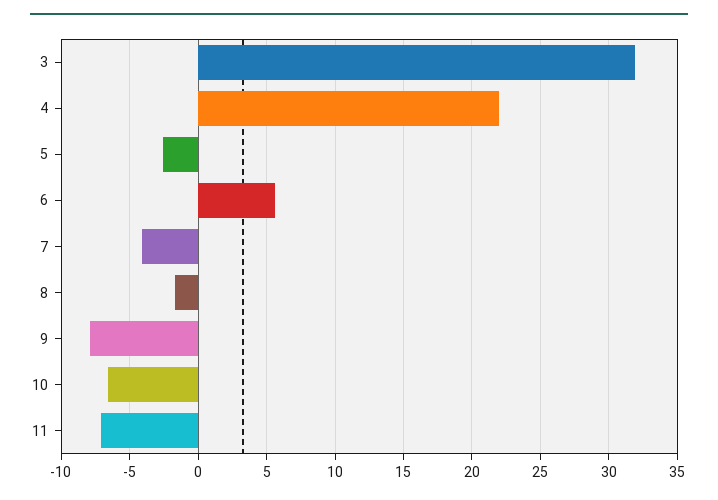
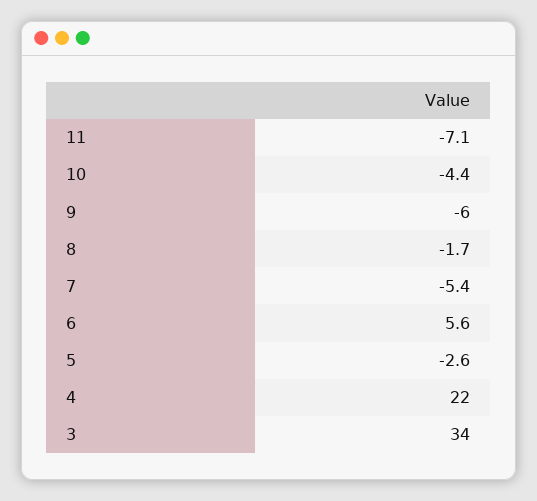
3: 32 -> 34
7: -4 -> -5.4
9: -8 -> -6
10: -6.5 -> -4.4

